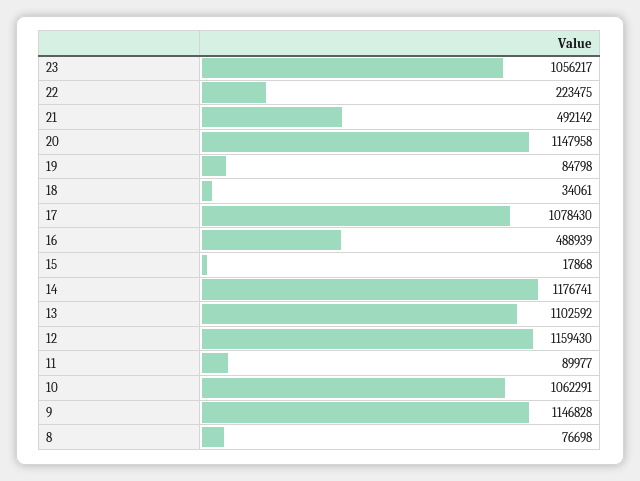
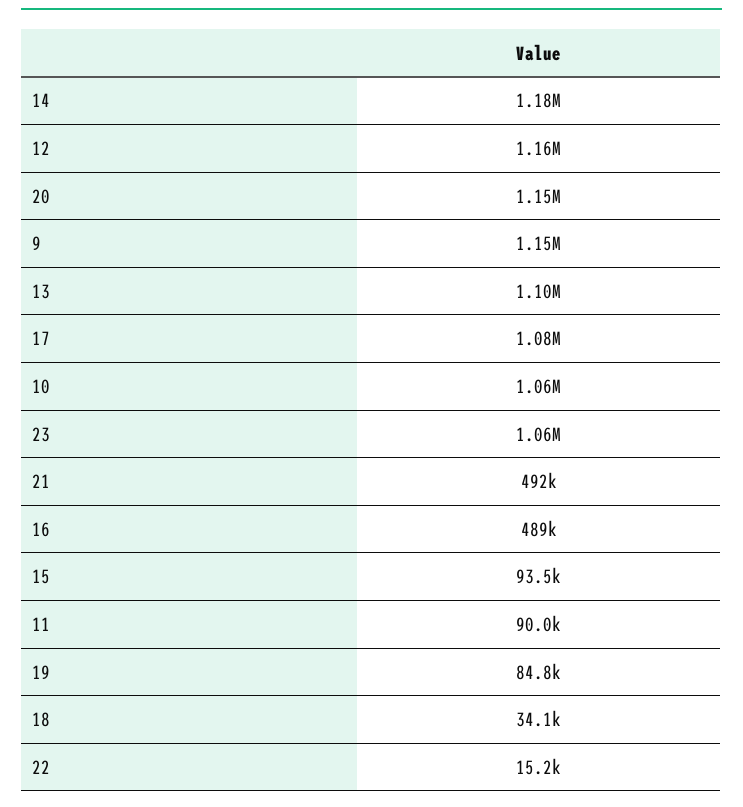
22: 223475 -> 15200
15: 17868 -> 93500
8: 76698 -> none

